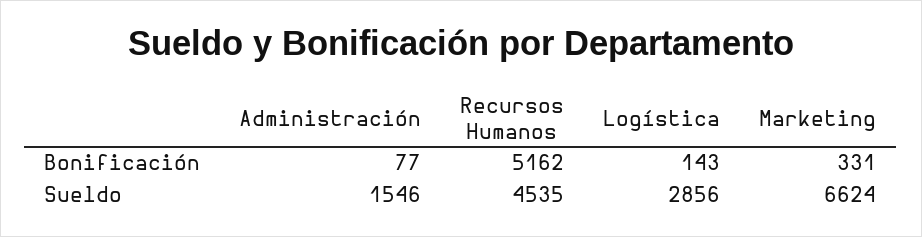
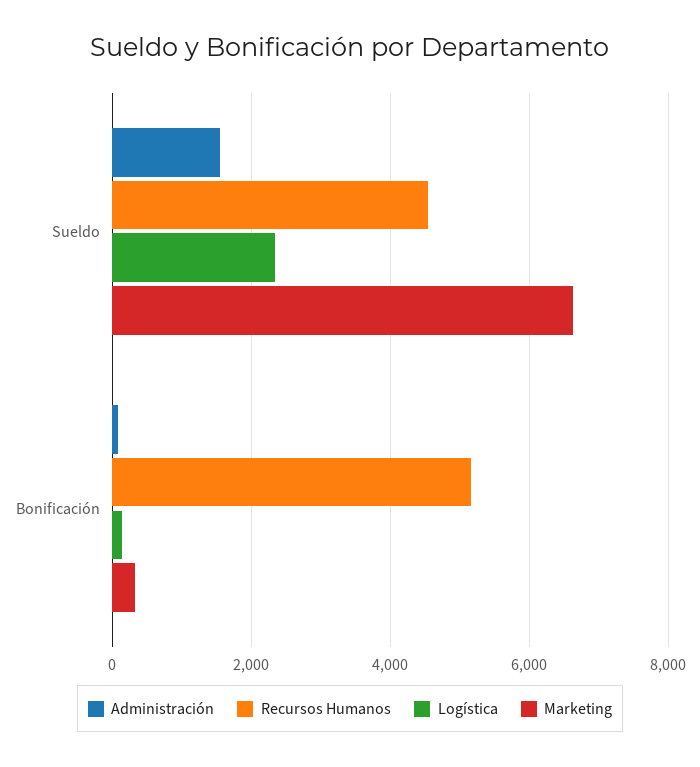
Logística, Sueldo: 2856 -> 2400

